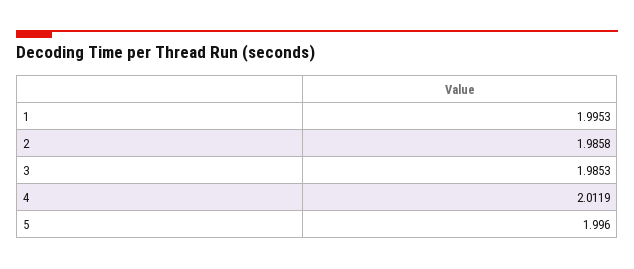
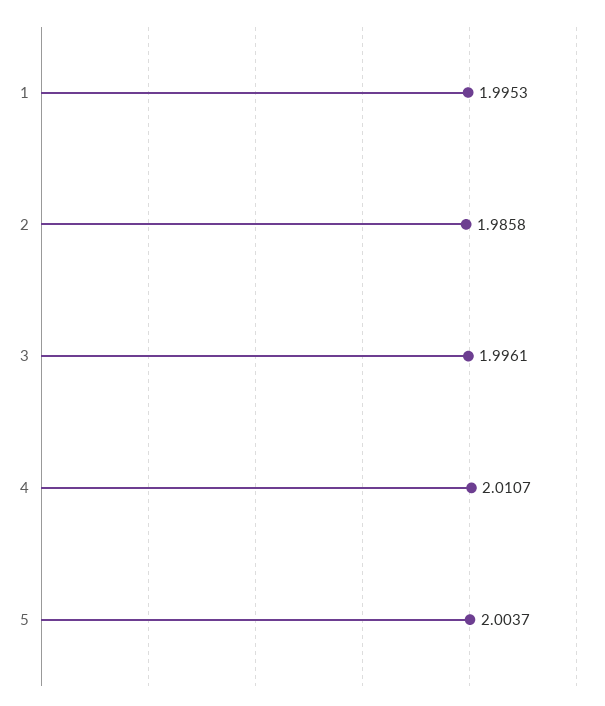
3: 1.9853 -> 1.9961
4: 2.0119 -> 2.0107
5: 1.996 -> 2.0037

